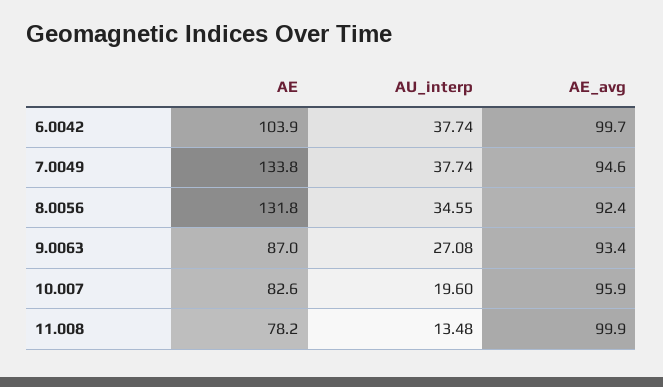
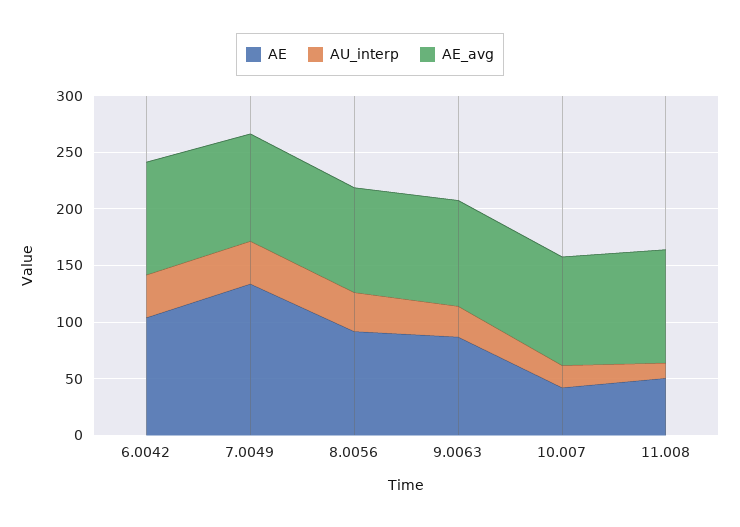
AE, 8.0056: 131.8 -> 90
AE, 10.007: 82.6 -> 40
AE, 11.008: 78.2 -> 50

